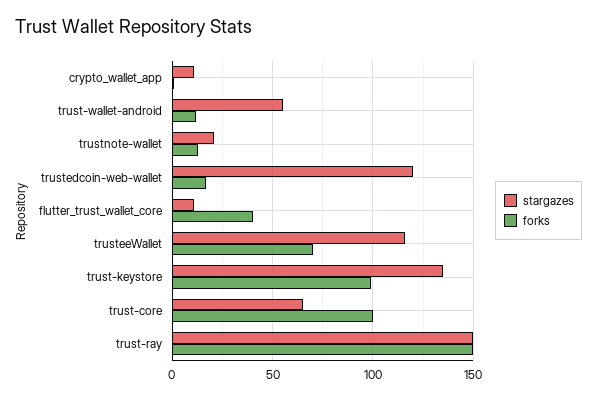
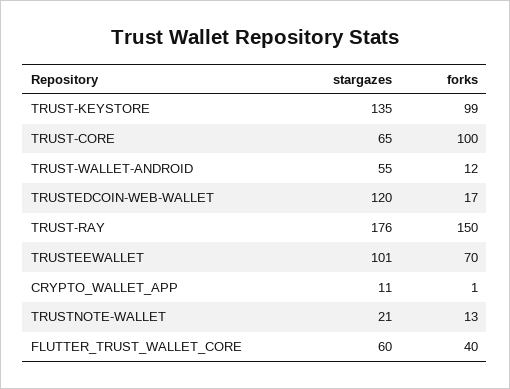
stargazes, flutter_trust_wallet_core: 10 -> 60
stargazes, trusteeWallet: 115 -> 101
stargazes, trust-ray: 150 -> 176

